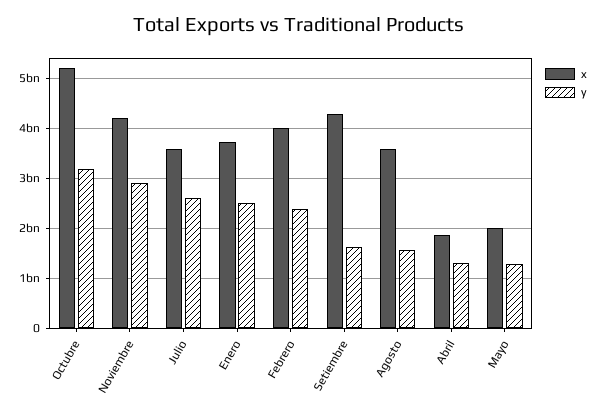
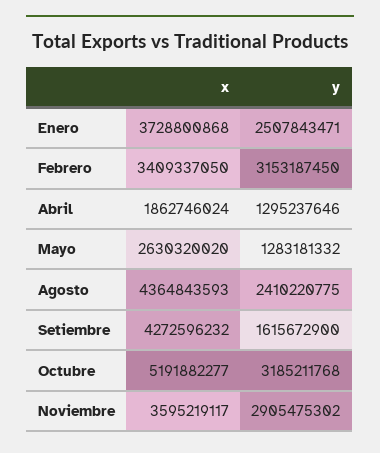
x, Noviembre: 4200000000 -> 3595219117
x, Julio: 3600000000 -> none
y, Julio: 2600000000 -> none
x, Febrero: 4000000000 -> 3409337050
y, Febrero: 2400000000 -> 3153187450
x, Agosto: 3600000000 -> 4364843593
y, Agosto: 1600000000 -> 2410220775
x, Mayo: 2000000000 -> 2630320020

